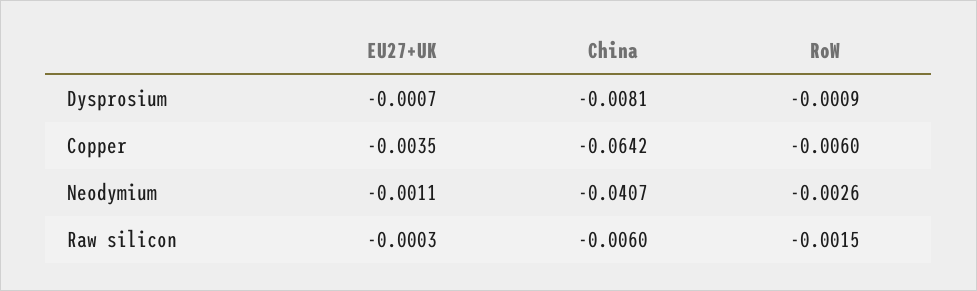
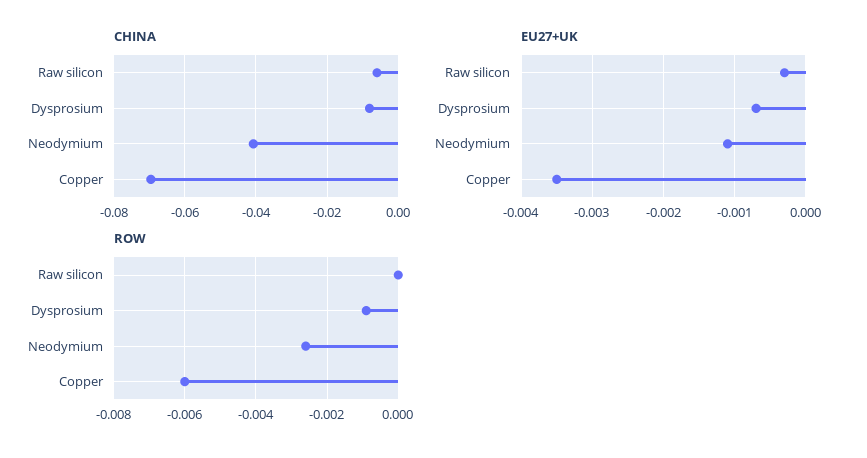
China, Copper: -0.0642 -> -0.07
RoW, Raw silicon: -0.0015 -> 0

